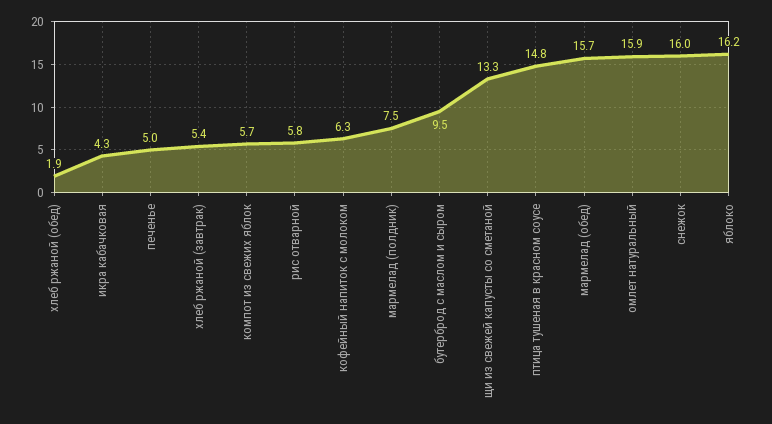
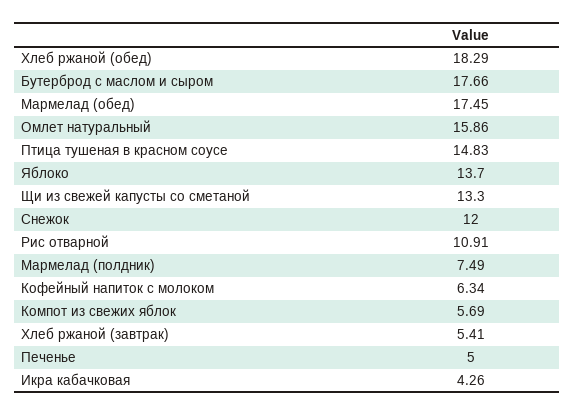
хлеб ржаной (обед): 1.9 -> 18.29
рис отварной: 5.8 -> 10.91
бутерброд с маслом и сыром: 9.5 -> 17.66
мармелад (обед): 15.7 -> 17.45
снежок: 16 -> 12
яблоко: 16.2 -> 13.7

